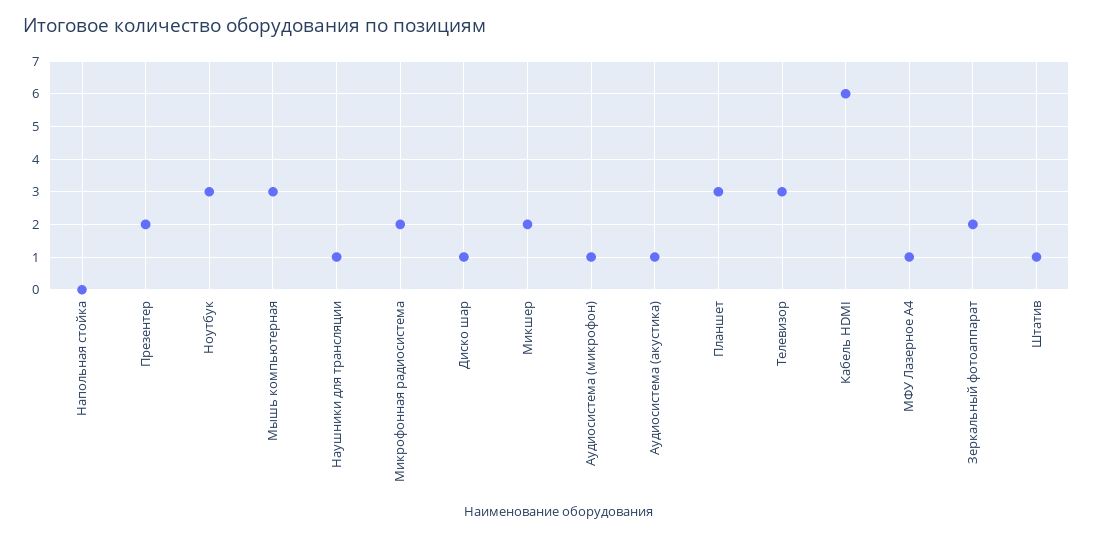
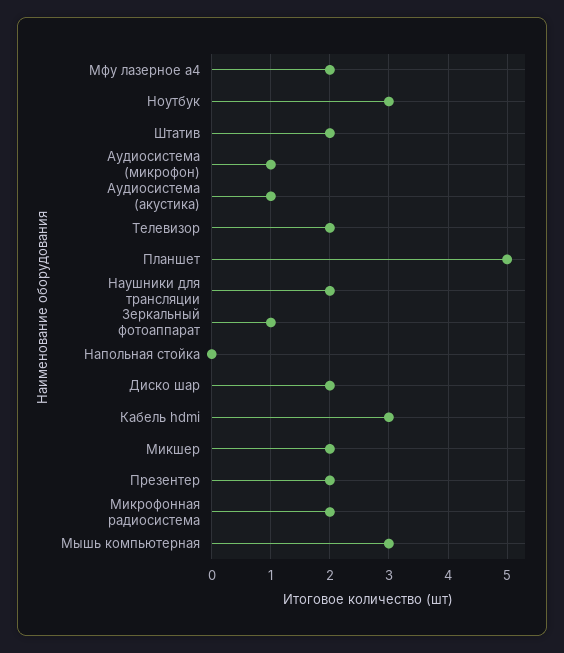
Наушники для трансляции: 1 -> 2
Диско шар: 1 -> 2
Планшет: 3 -> 5
Телевизор: 3 -> 2
Кабель HDMI: 6 -> 3
МФУ Лазерное А4: 1 -> 2
Зеркальный фотоаппарат: 2 -> 1
Штатив: 1 -> 2

